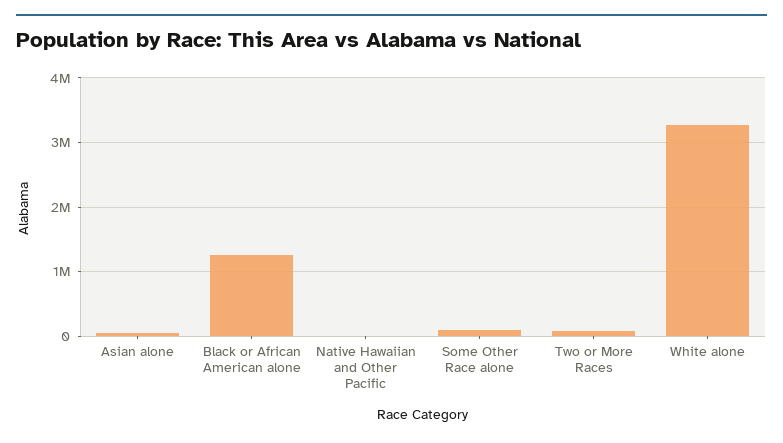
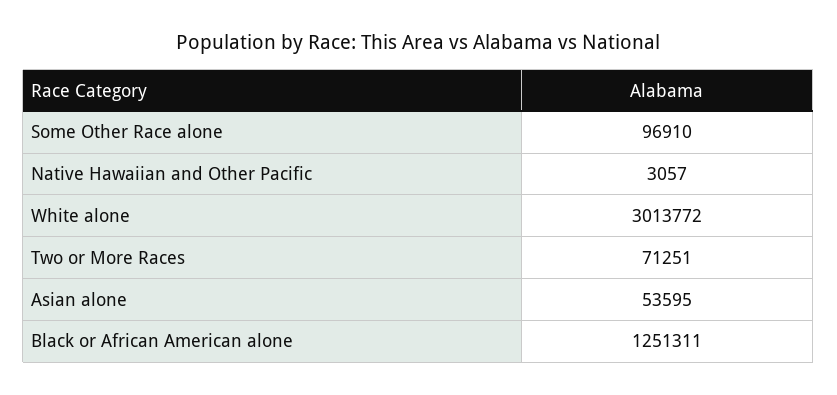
White alone: 3300000 -> 3013772

